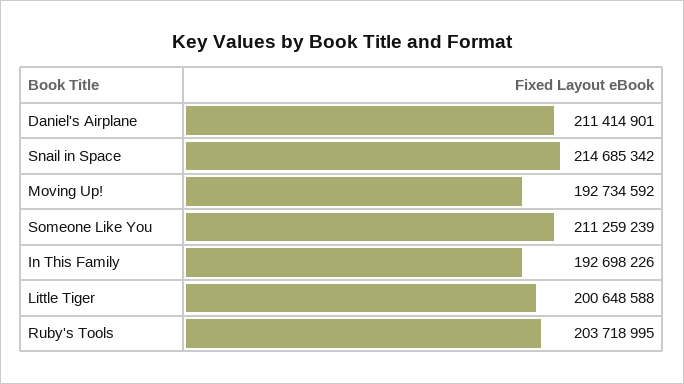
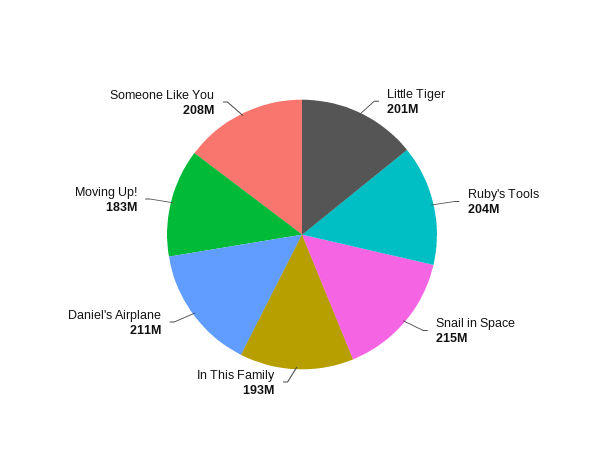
Moving Up!: 192734592 -> 183000000
Someone Like You: 211259239 -> 208000000

